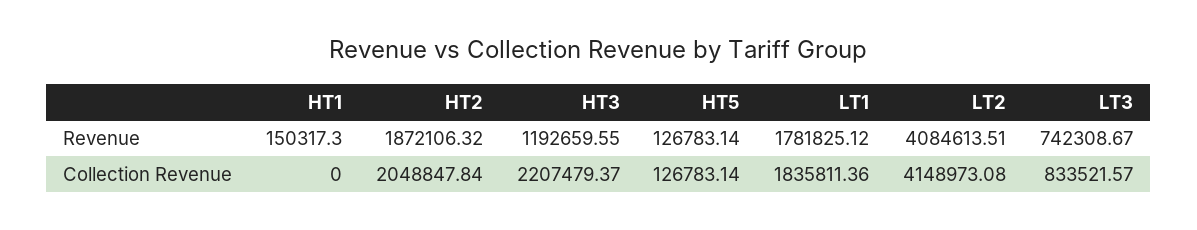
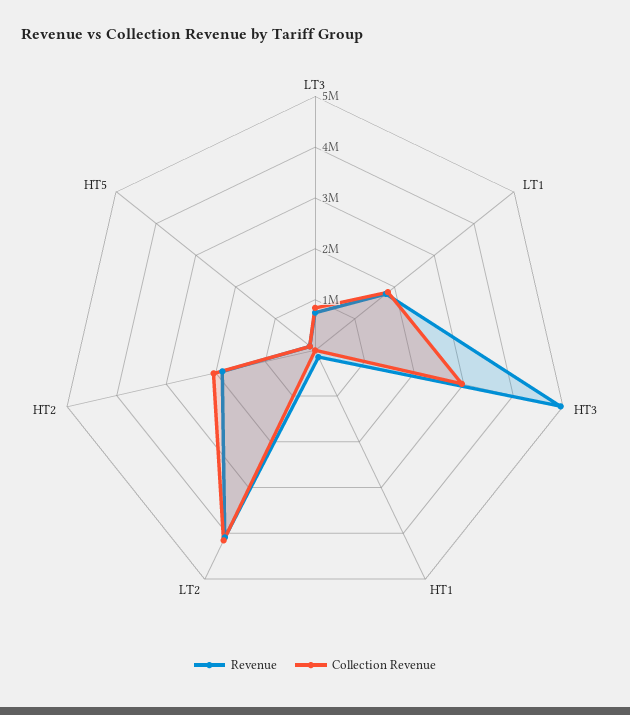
Revenue, HT3: 1192659.55 -> 5000000
Collection Revenue, HT3: 2207479.37 -> 3000000

